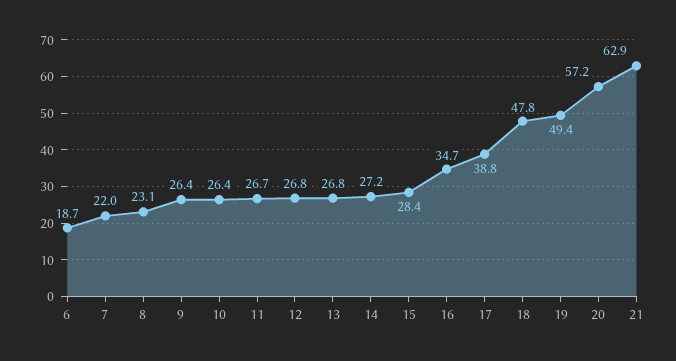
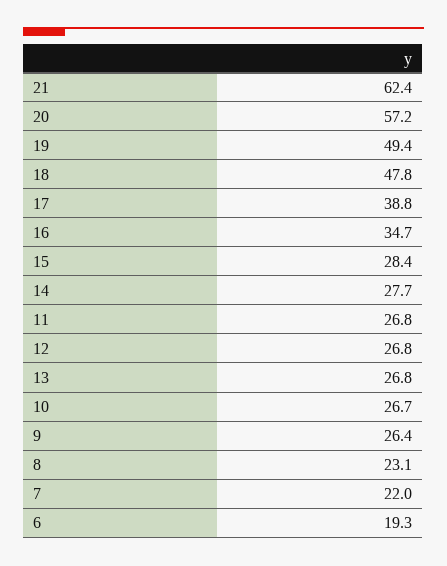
6: 18.7 -> 19.3
10: 26.4 -> 26.7
11: 26.7 -> 26.8
14: 27.2 -> 27.7
21: 62.9 -> 62.4

